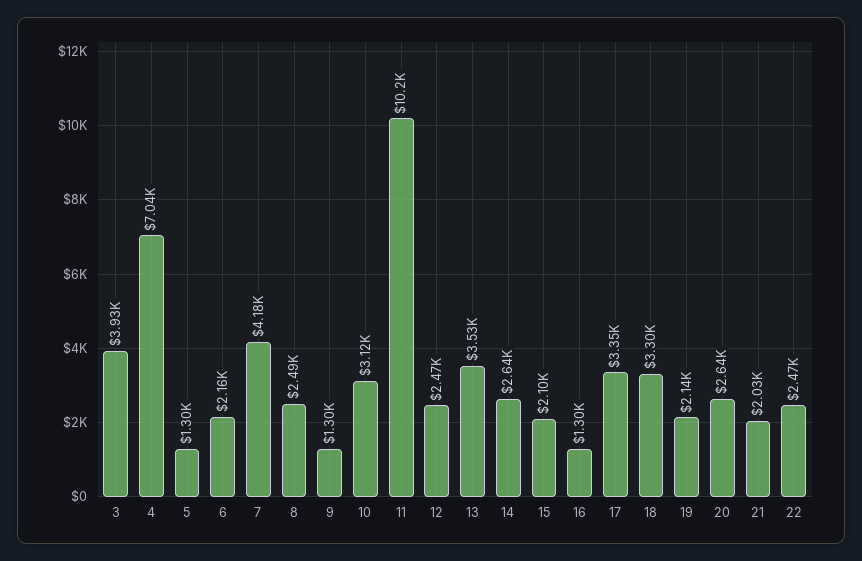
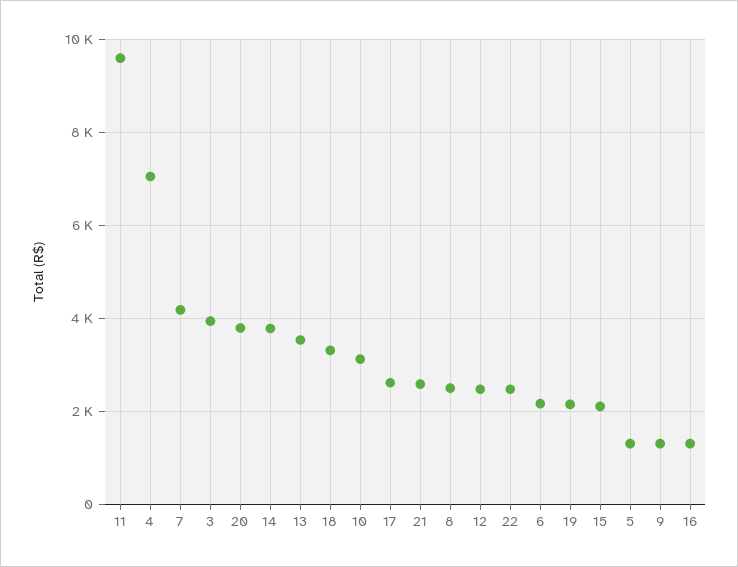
11: 10200 -> 9600
14: 2640 -> 3800
17: 3350 -> 2600
20: 2640 -> 3800
21: 2030 -> 2600

